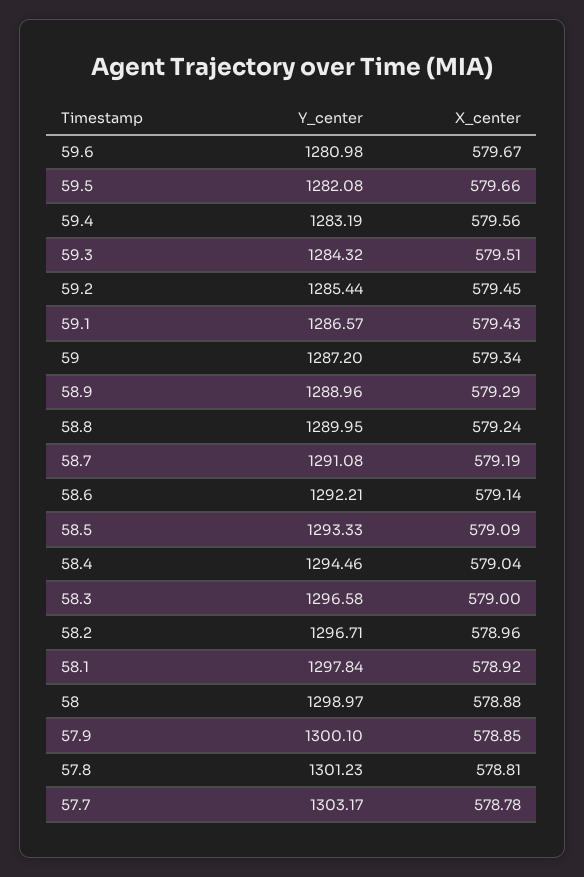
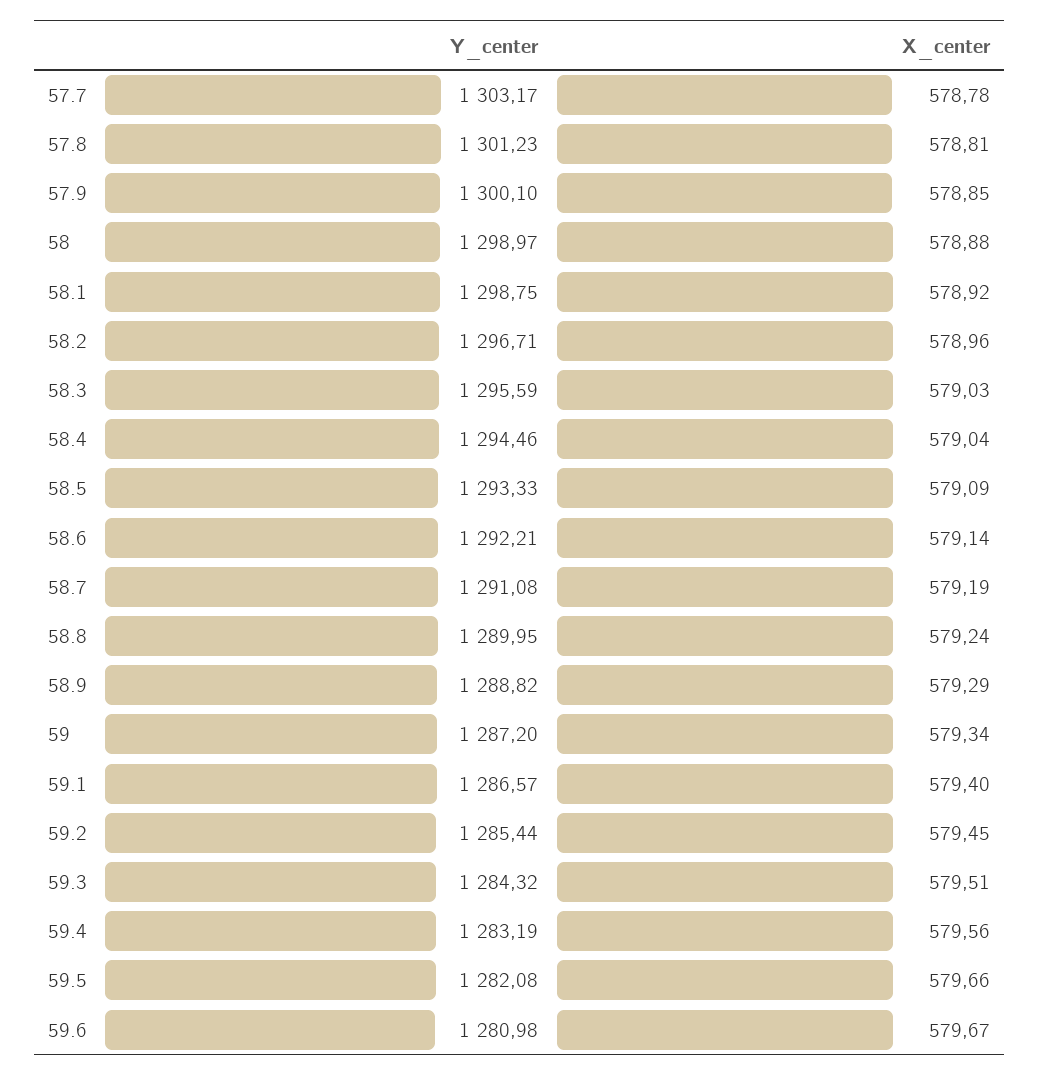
X_center, 59.1: 579.43 -> 579.4
Y_center, 58.9: 1288.96 -> 1288.82
Y_center, 58.3: 1296.58 -> 1295.59
X_center, 58.3: 579 -> 579.03
Y_center, 58.1: 1297.84 -> 1298.75

